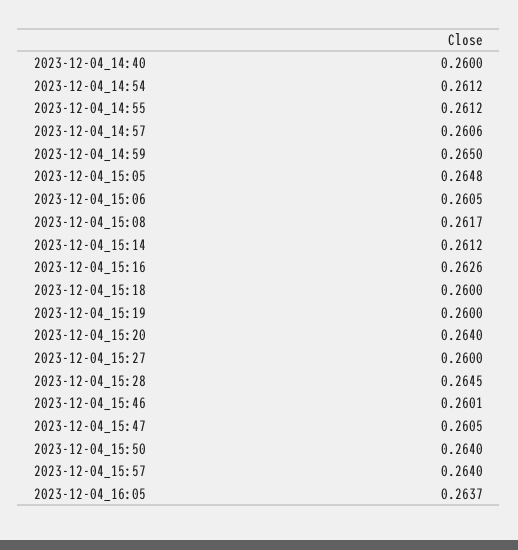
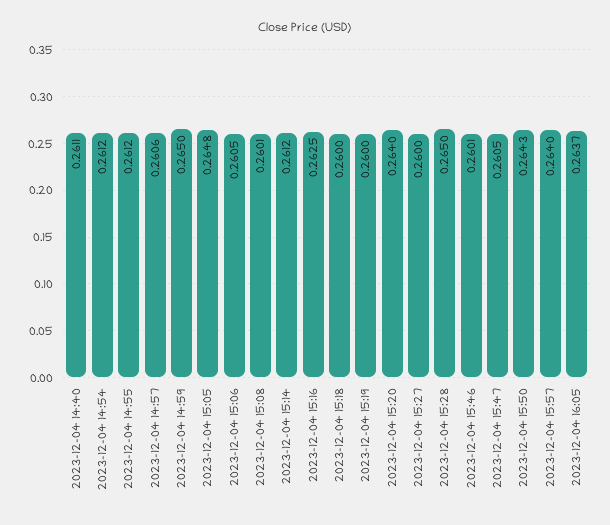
2023-12-04_14:40: 0.26 -> 0.2611
2023-12-04_15:08: 0.2617 -> 0.2601
2023-12-04_15:16: 0.2626 -> 0.2625
2023-12-04_15:28: 0.2645 -> 0.265
2023-12-04_15:50: 0.264 -> 0.2643

